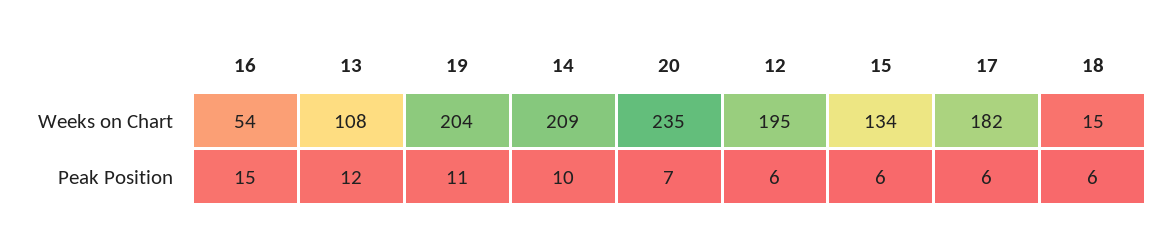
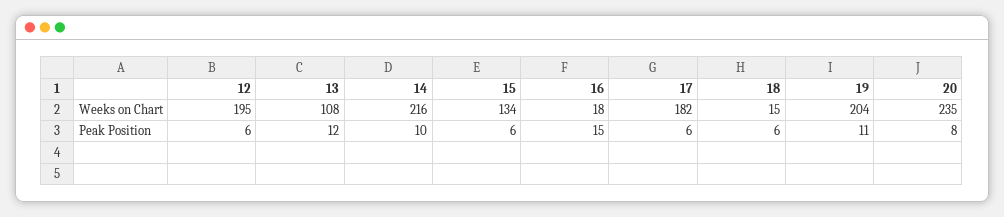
16, Weeks on Chart: 54 -> 18
14, Weeks on Chart: 209 -> 216
20, Peak Position: 7 -> 8

